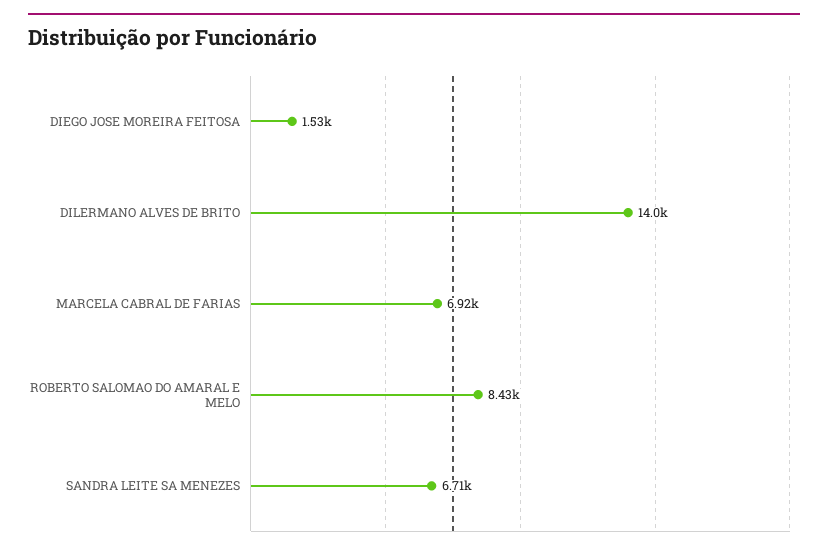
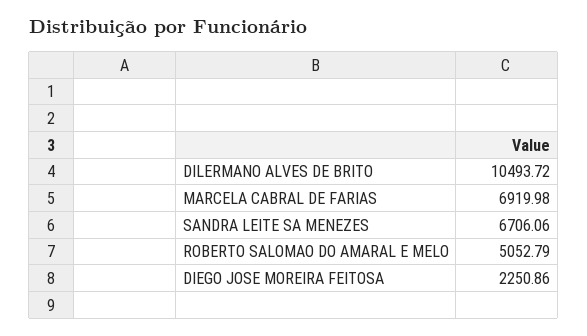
DIEGO JOSE MOREIRA FEITOSA: 1530 -> 2250.86
DILERMANO ALVES DE BRITO: 14000 -> 10493.72
ROBERTO SALOMAO DO AMARAL E MELO: 8430 -> 5052.79

